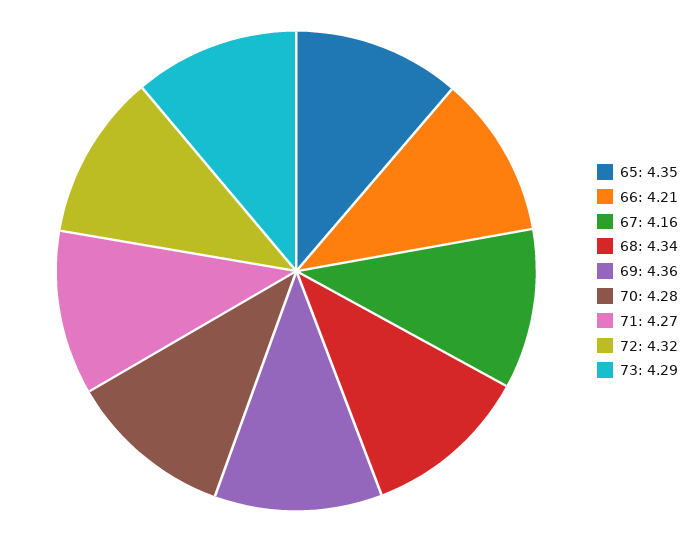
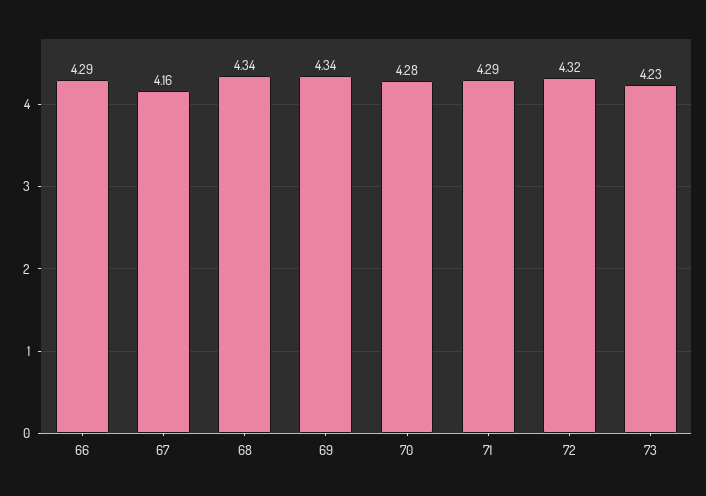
65: 4.35 -> none
66: 4.21 -> 4.29
69: 4.36 -> 4.34
71: 4.27 -> 4.29
73: 4.29 -> 4.23

